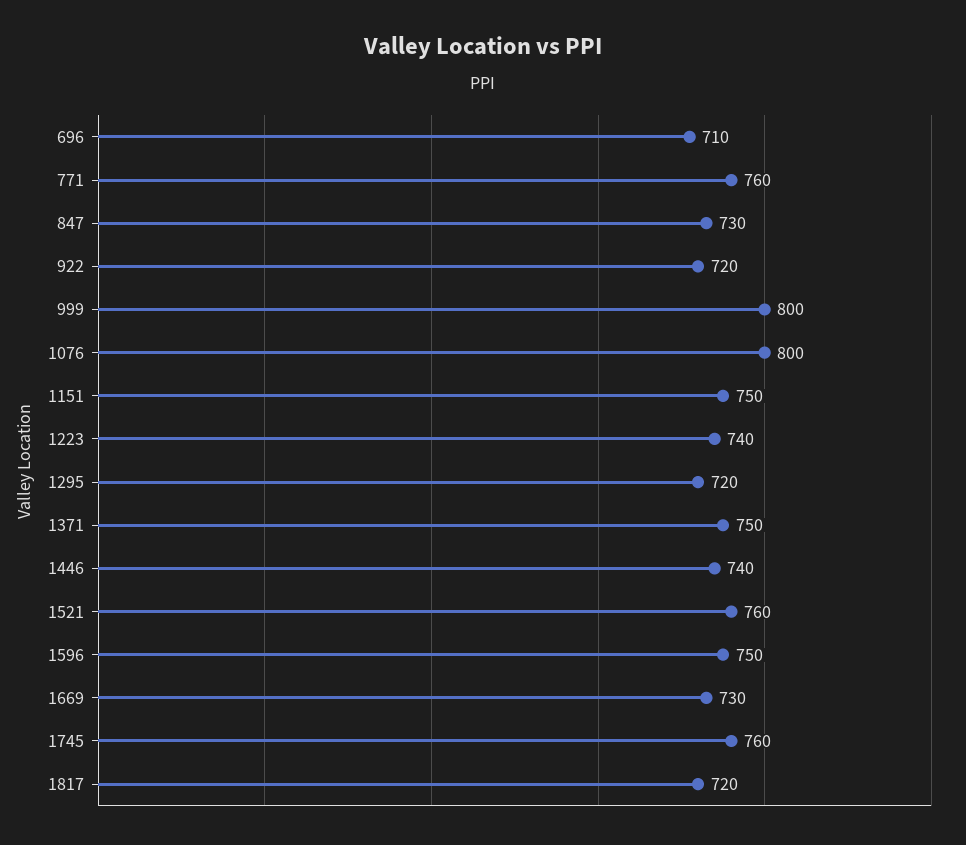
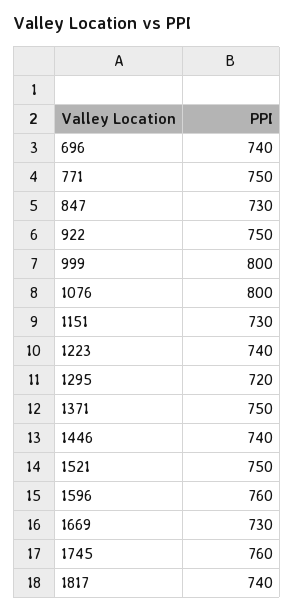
696: 710 -> 740
771: 760 -> 750
922: 720 -> 750
1151: 750 -> 730
1521: 760 -> 750
1596: 750 -> 760
1817: 720 -> 740

